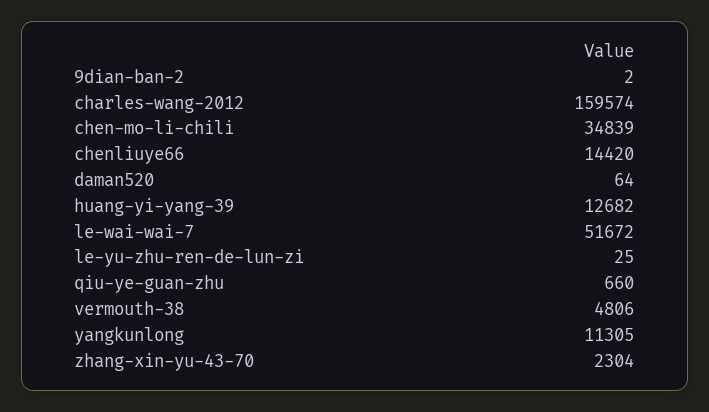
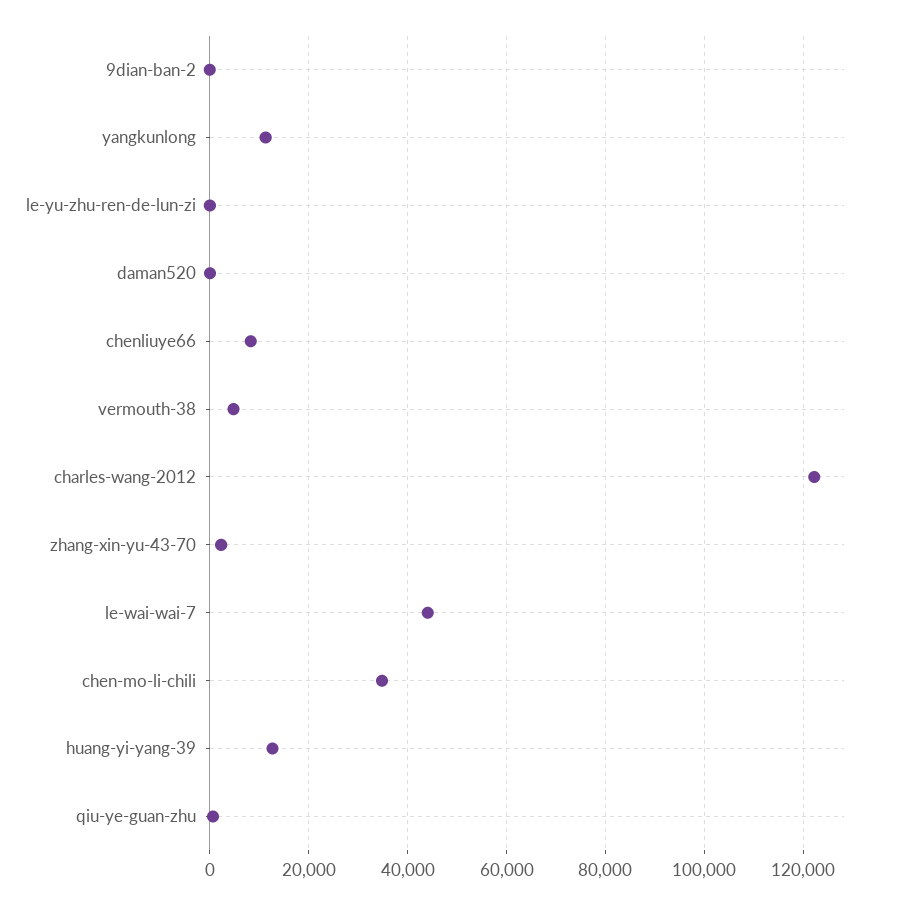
charles-wang-2012: 159574 -> 122000
chenliuye66: 14420 -> 8000
le-wai-wai-7: 51672 -> 44000

